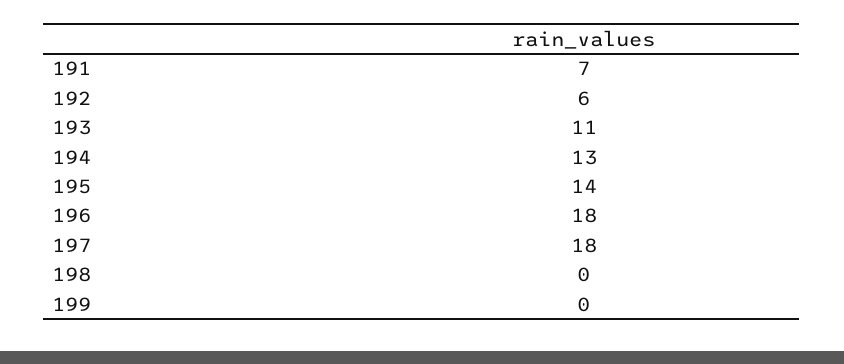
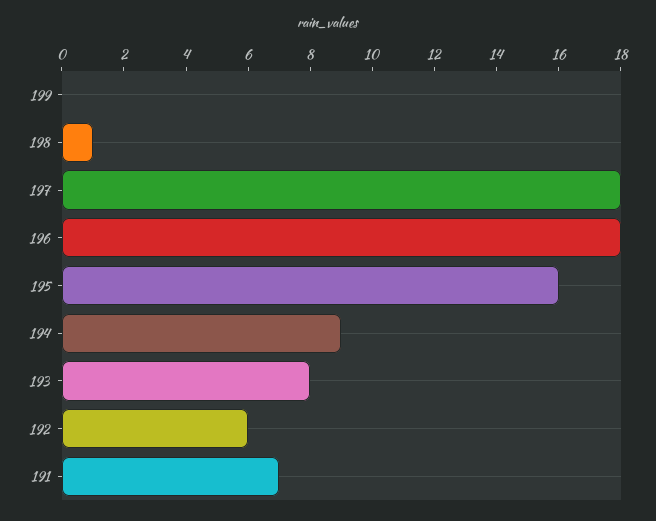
193: 11 -> 8
194: 13 -> 9
195: 14 -> 16
198: 0 -> 1

